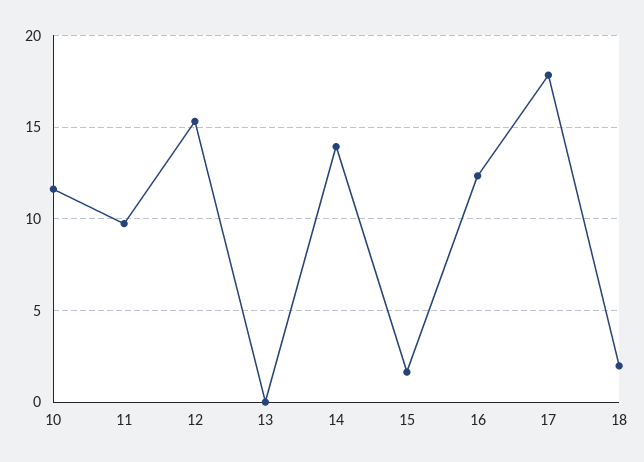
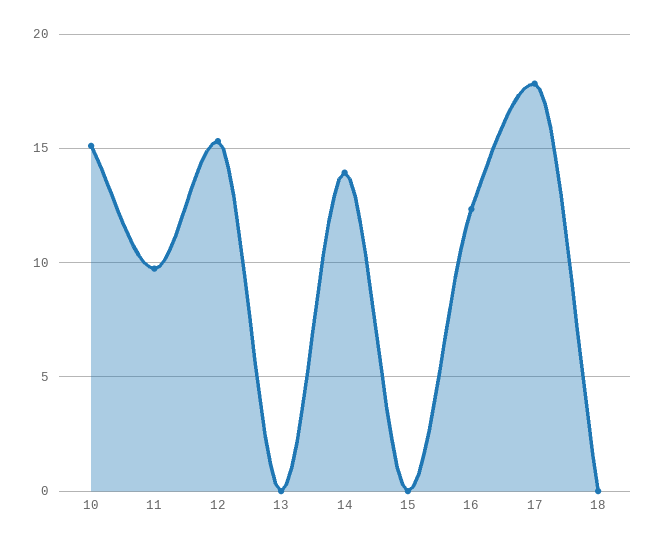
10: 11.5 -> 15
15: 1.5 -> 0
18: 2 -> 0

